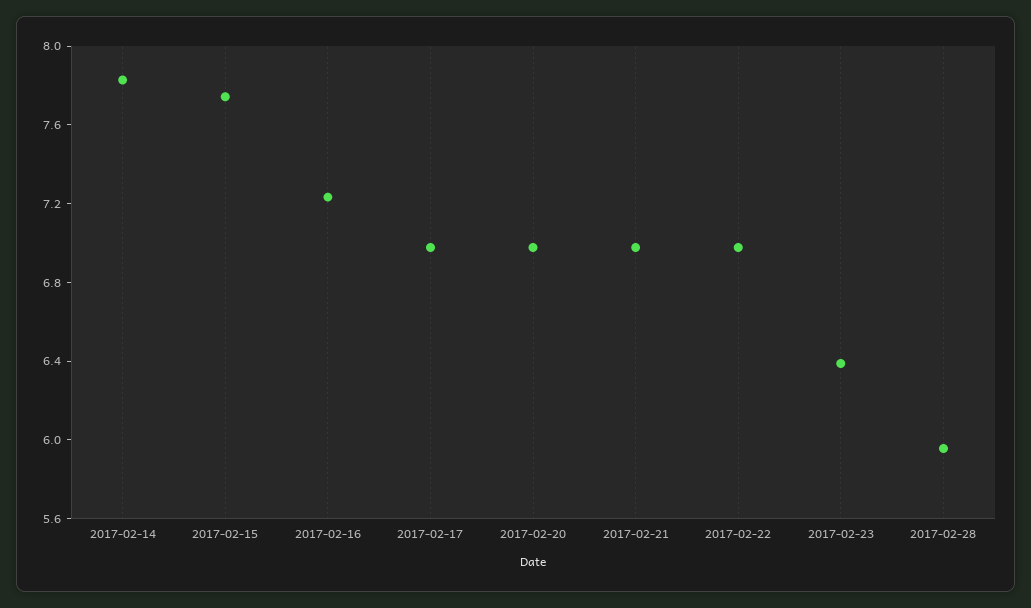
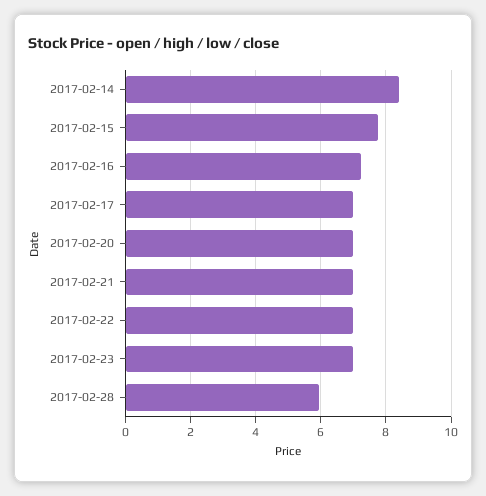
2017-02-14: 7.8 -> 8.4
2017-02-23: 6.4 -> 7

